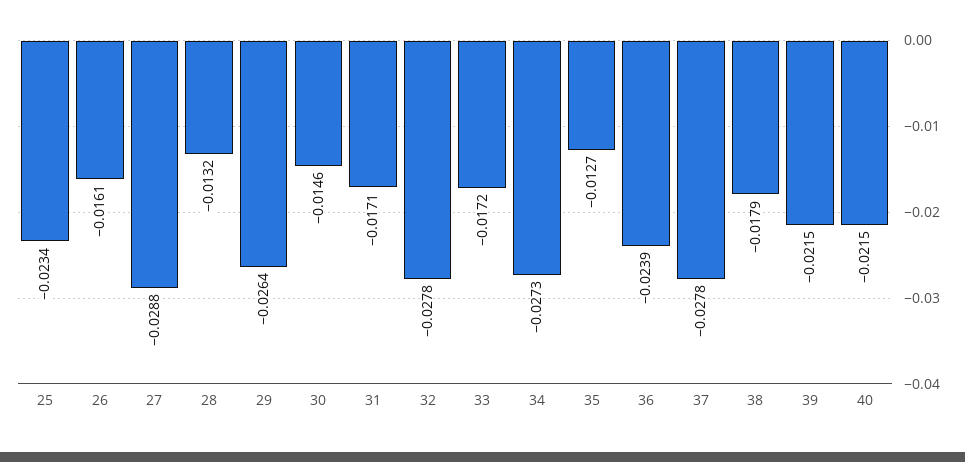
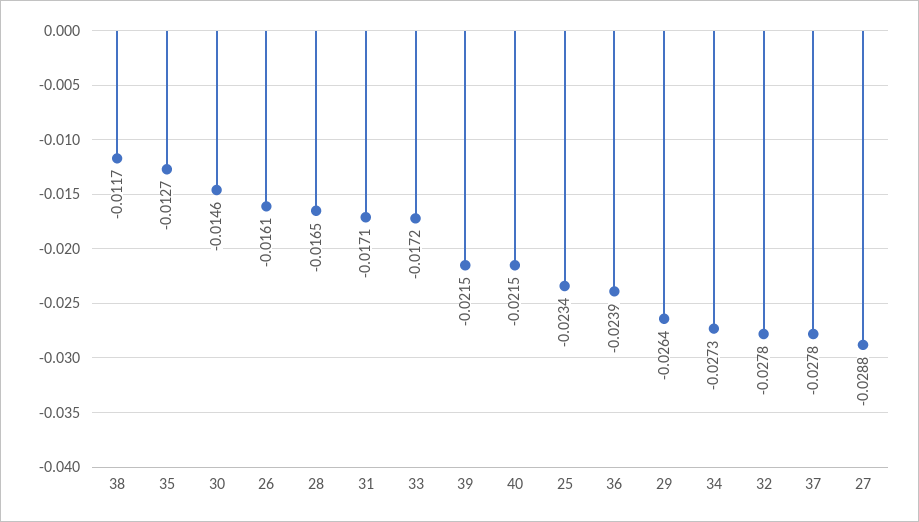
28: -0.0132 -> -0.0165
38: -0.0179 -> -0.0117

